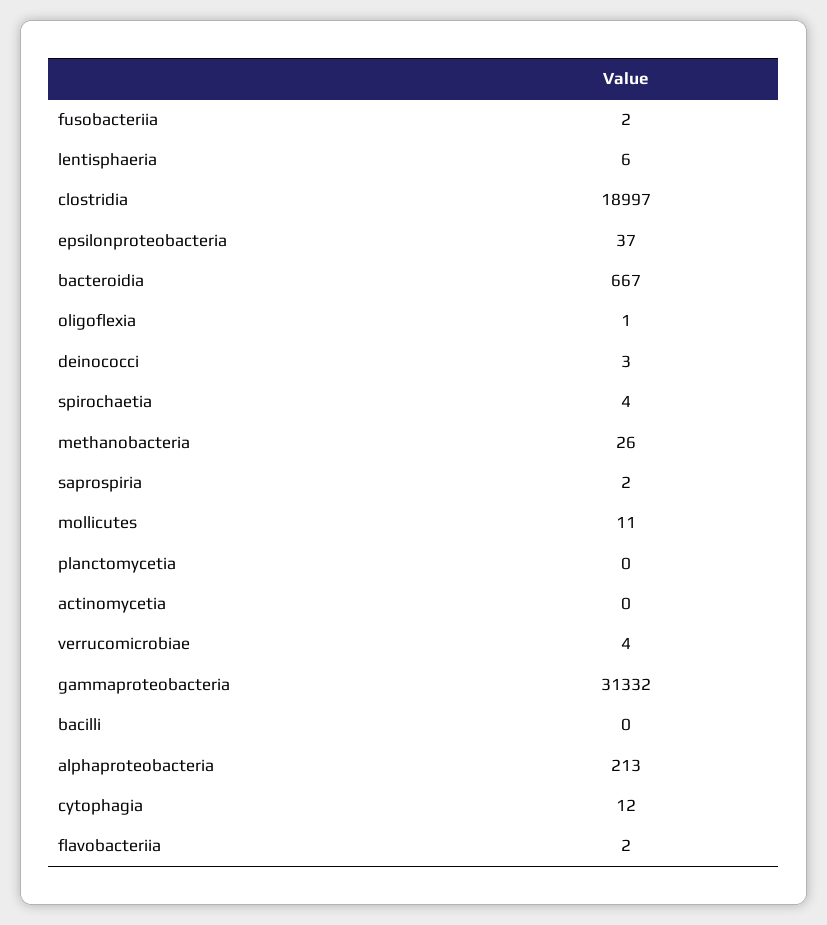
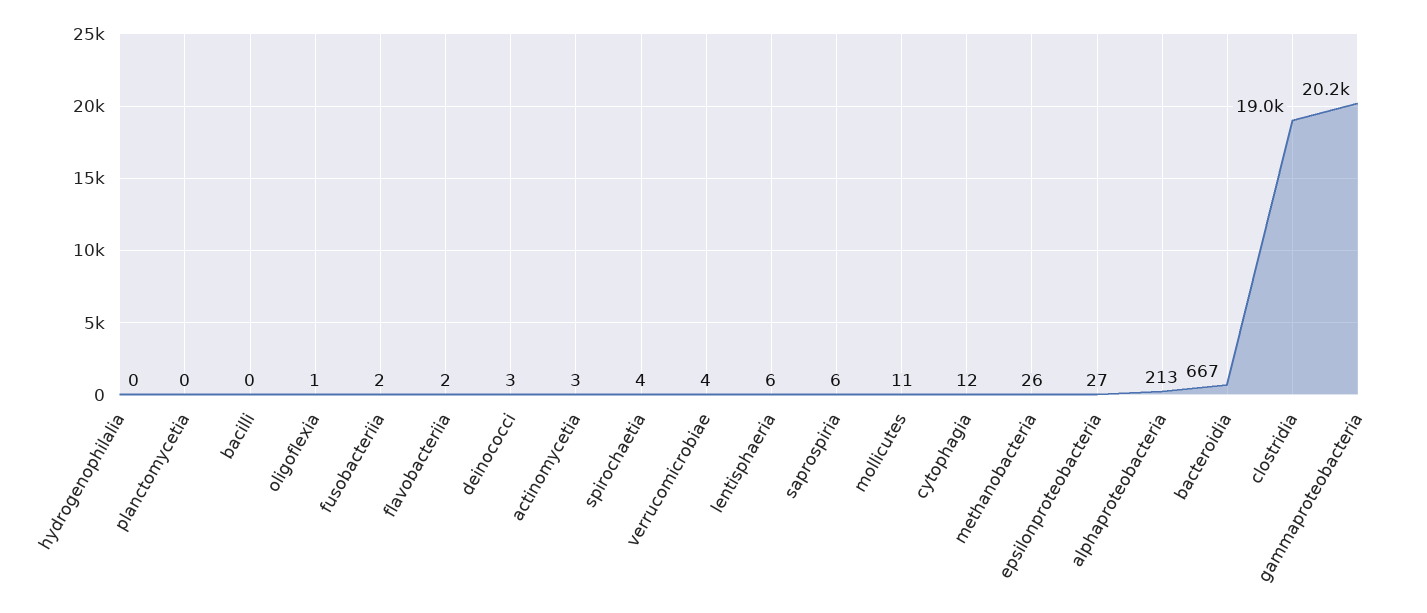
epsilonproteobacteria: 37 -> 27
saprospiria: 2 -> 6
actinomycetia: 0 -> 3
gammaproteobacteria: 31332 -> 20200
hydrogenophilalia: none -> 0

